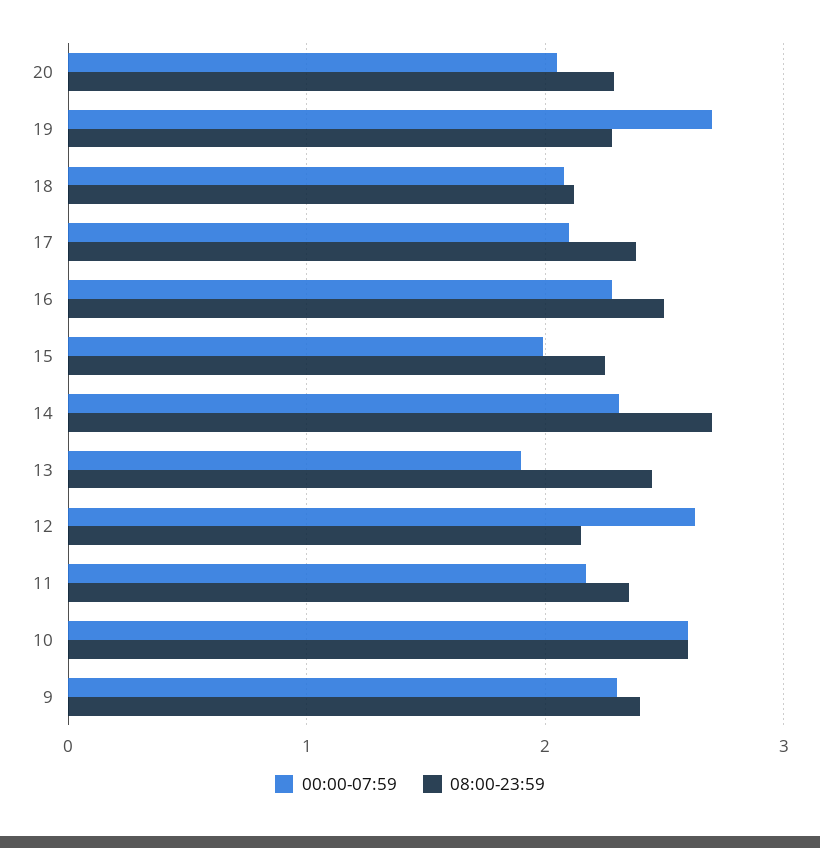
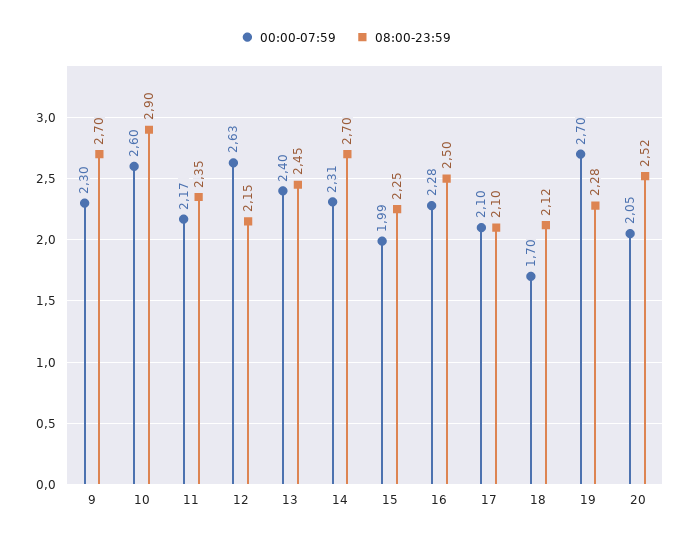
08:00-23:59, 20: 2.3 -> 2.52
00:00-07:59, 18: 2.1 -> 1.7
08:00-23:59, 17: 2.4 -> 2.1
00:00-07:59, 13: 1.9 -> 2.4
08:00-23:59, 10: 2.6 -> 2.9
08:00-23:59, 9: 2.4 -> 2.7

